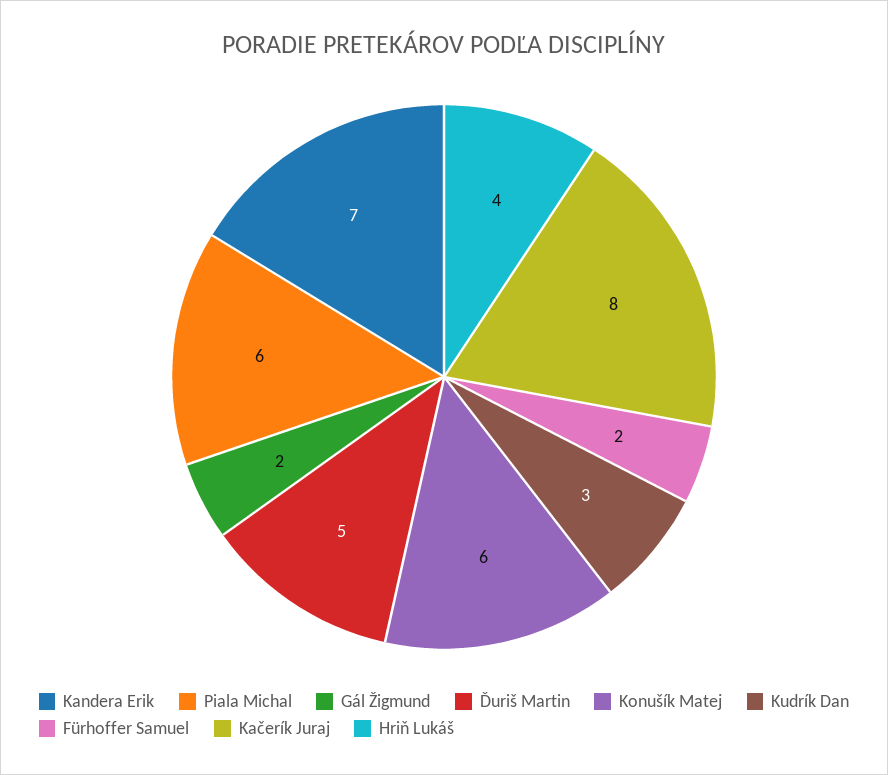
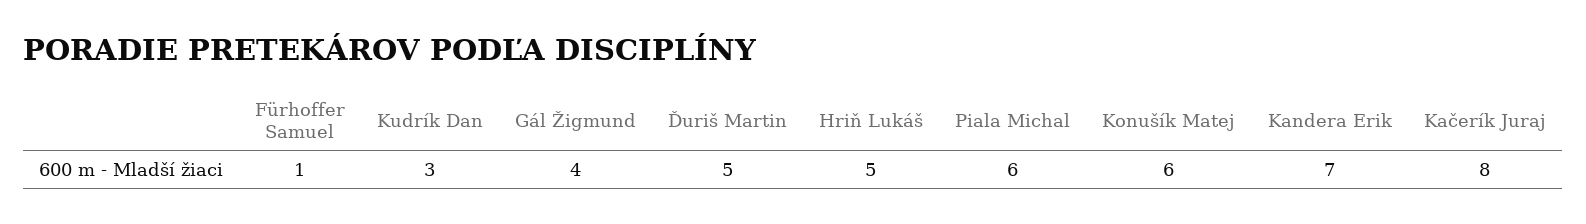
Gál Žigmund: 2 -> 4
Fürhoffer Samuel: 2 -> 1
Hriň Lukáš: 4 -> 5

